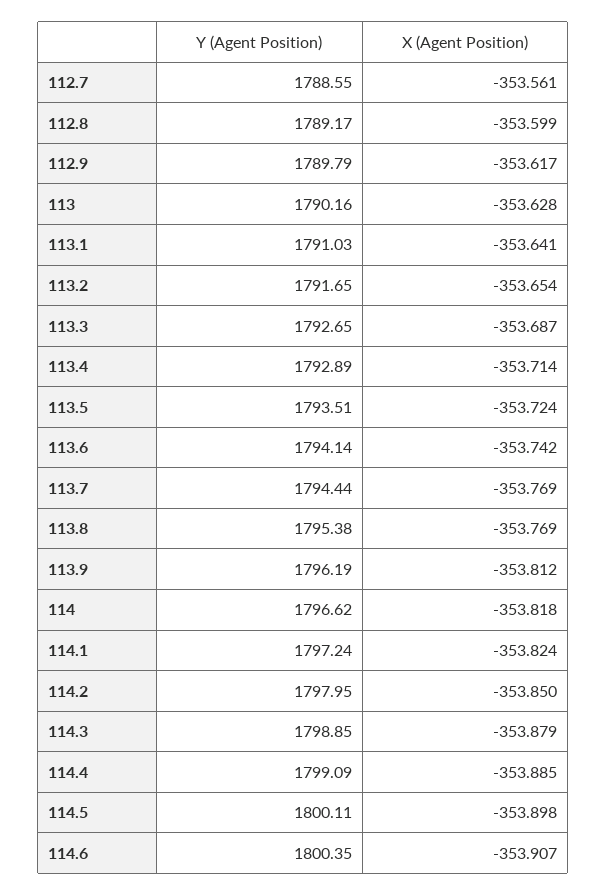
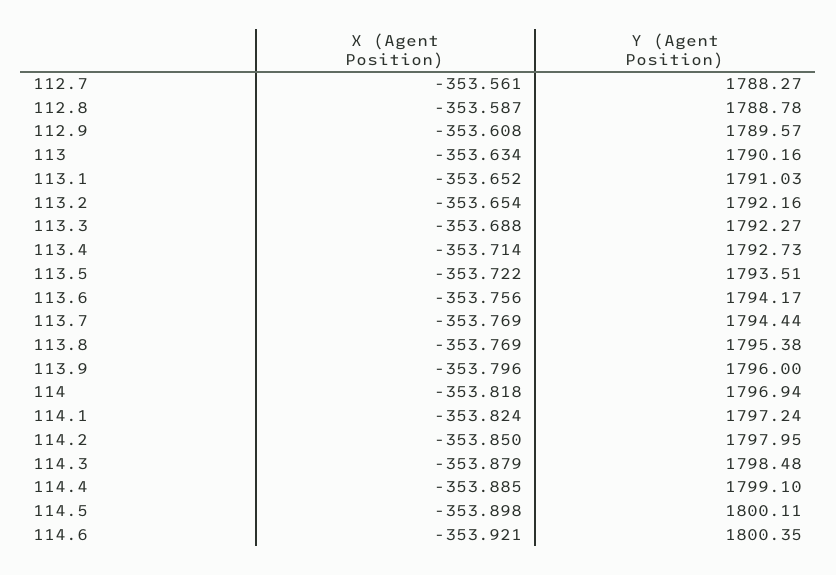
Y (Agent Position), 112.7: 1788.55 -> 1788.27
Y (Agent Position), 112.8: 1789.17 -> 1788.78
X (Agent Position), 112.8: -353.599 -> -353.587
Y (Agent Position), 112.9: 1789.79 -> 1789.57
X (Agent Position), 112.9: -353.617 -> -353.608
X (Agent Position), 113: -353.628 -> -353.634
X (Agent Position), 113.1: -353.641 -> -353.652
Y (Agent Position), 113.2: 1791.65 -> 1792.16
Y (Agent Position), 113.3: 1792.65 -> 1792.27
X (Agent Position), 113.3: -353.687 -> -353.688
Y (Agent Position), 113.4: 1792.89 -> 1792.73
X (Agent Position), 113.5: -353.724 -> -353.722
Y (Agent Position), 113.6: 1794.14 -> 1794.17
X (Agent Position), 113.6: -353.742 -> -353.756
Y (Agent Position), 113.9: 1796.19 -> 1796
X (Agent Position), 113.9: -353.812 -> -353.796
Y (Agent Position), 114: 1796.62 -> 1796.94
Y (Agent Position), 114.3: 1798.85 -> 1798.48
Y (Agent Position), 114.4: 1799.09 -> 1799.1
X (Agent Position), 114.6: -353.907 -> -353.921

